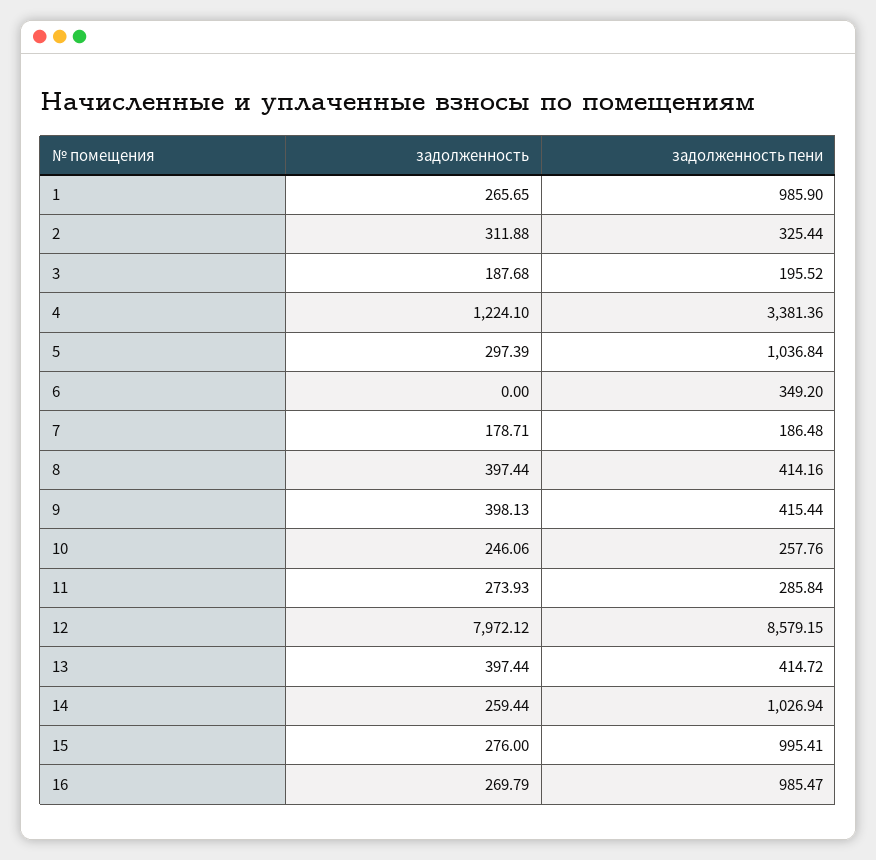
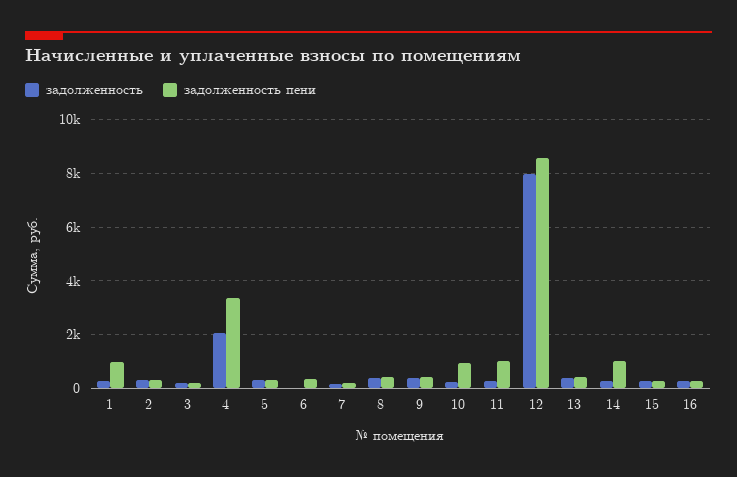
задолженность, 4: 1224.1 -> 2000
задолженность пени, 5: 1036.84 -> 250
задолженность пени, 10: 257.76 -> 1000
задолженность пени, 11: 285.84 -> 1000
задолженность пени, 15: 995.41 -> 250
задолженность пени, 16: 985.47 -> 250

